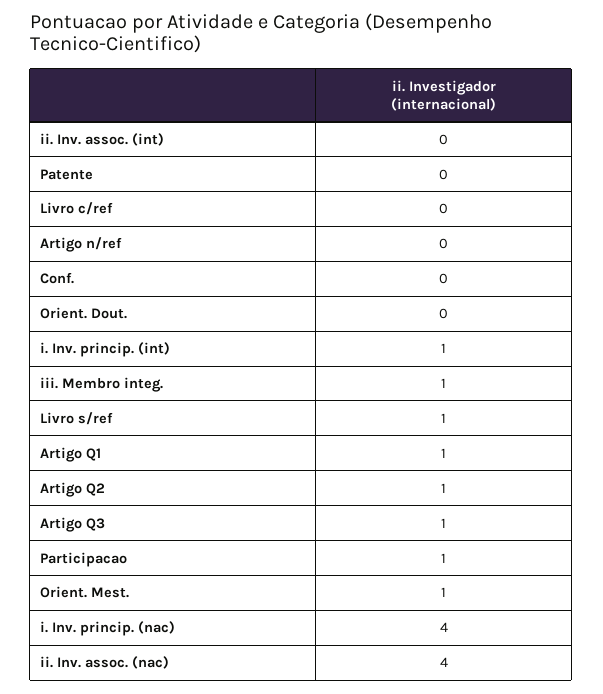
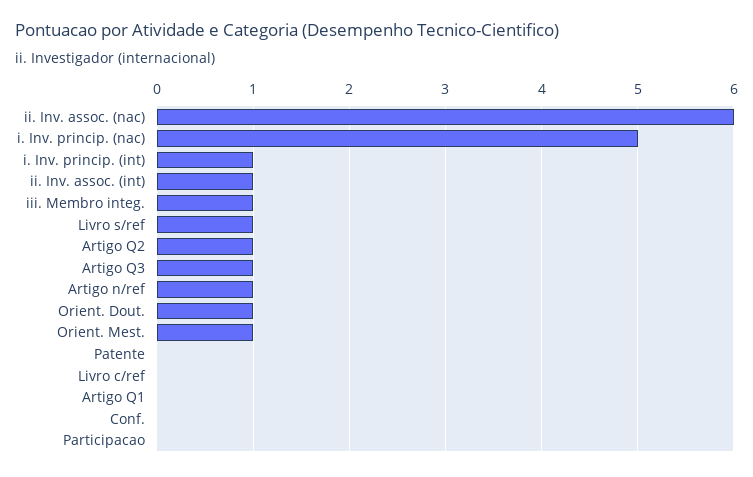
ii. Inv. assoc. (int): 0 -> 1
Artigo n/ref: 0 -> 1
Orient. Dout.: 0 -> 1
Artigo Q1: 1 -> 0
Participacao: 1 -> 0
i. Inv. princip. (nac): 4 -> 5
ii. Inv. assoc. (nac): 4 -> 6

